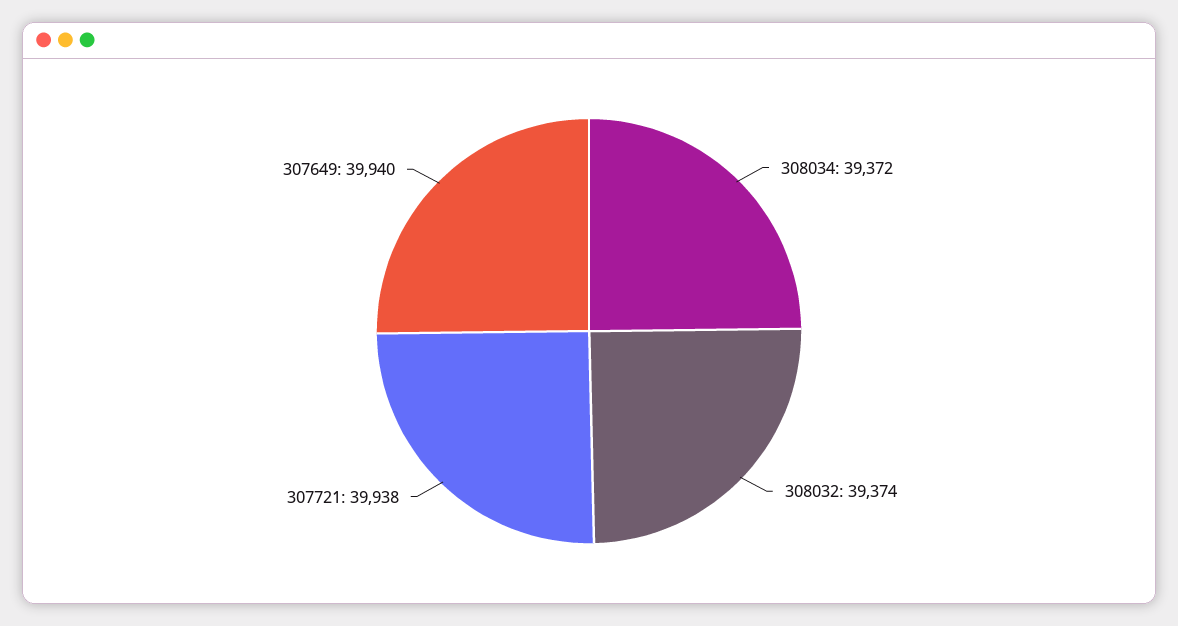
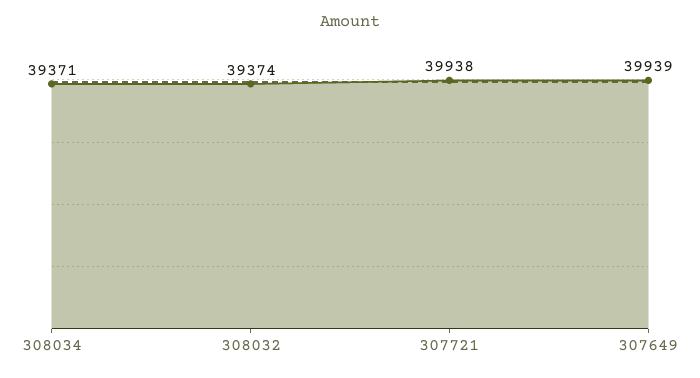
308034: 39372 -> 39371
307649: 39940 -> 39939

